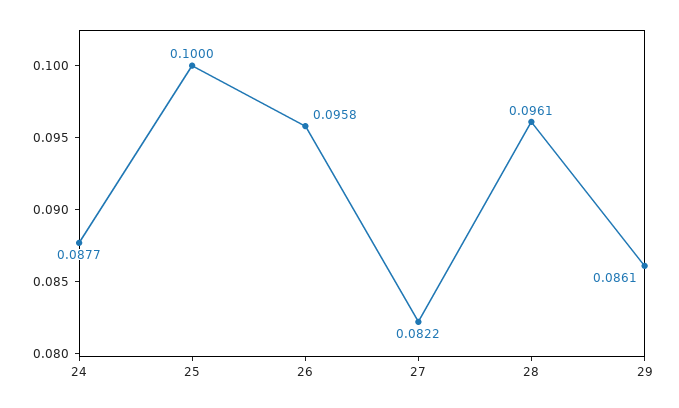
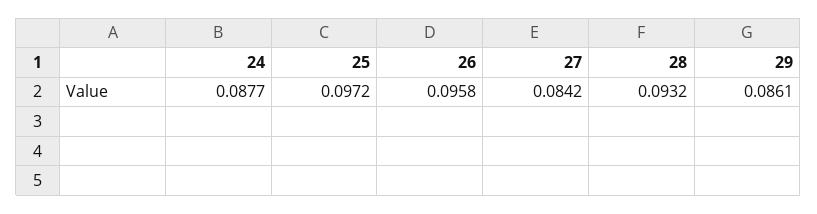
25: 0.1 -> 0.0972
27: 0.0822 -> 0.0842
28: 0.0961 -> 0.0932

